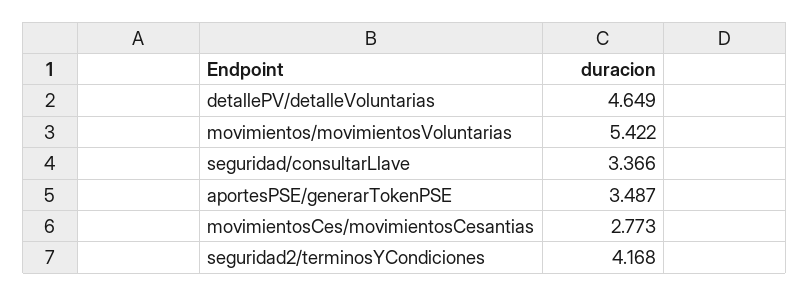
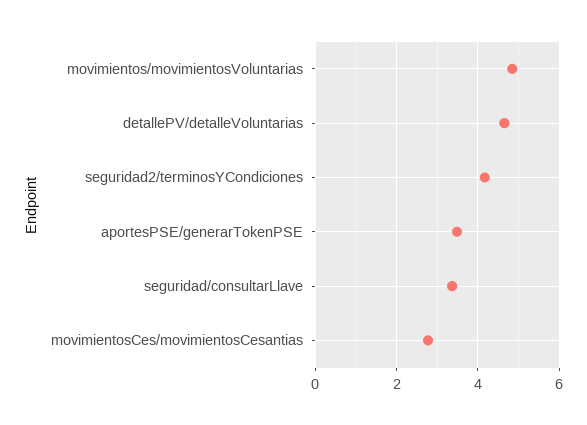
movimientos/movimientosVoluntarias: 5.422 -> 4.8

